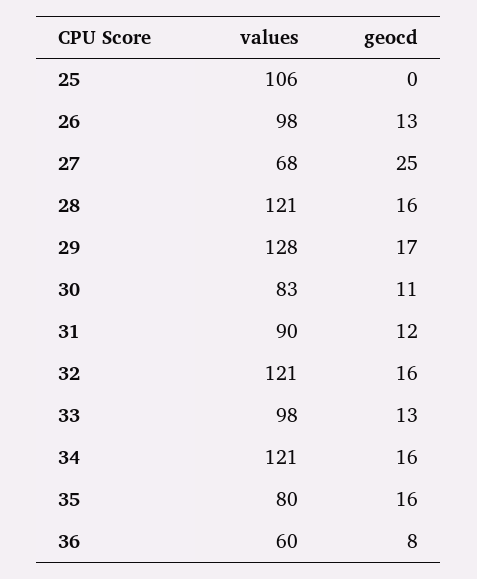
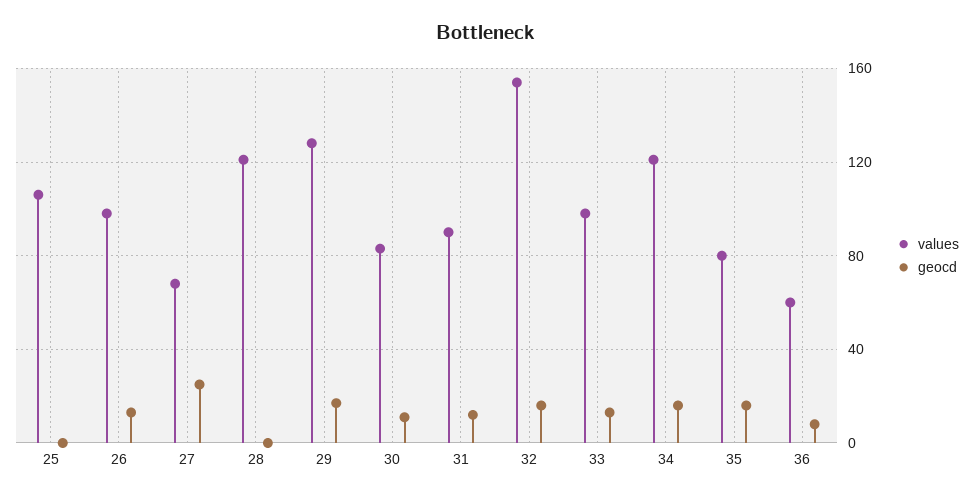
geocd, 28: 16 -> 0
values, 32: 121 -> 155

